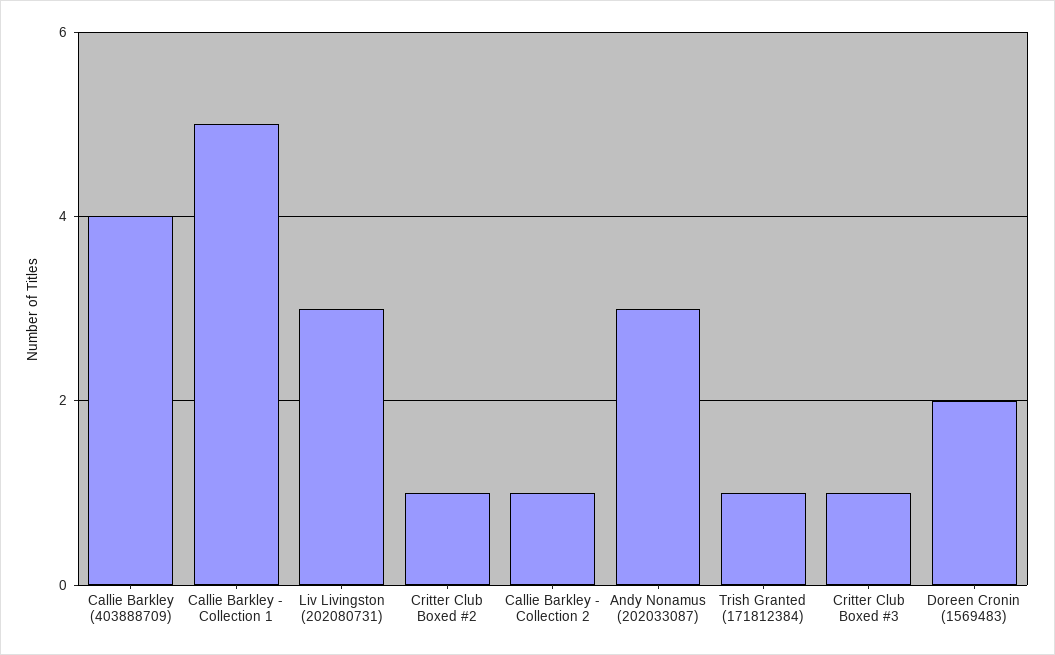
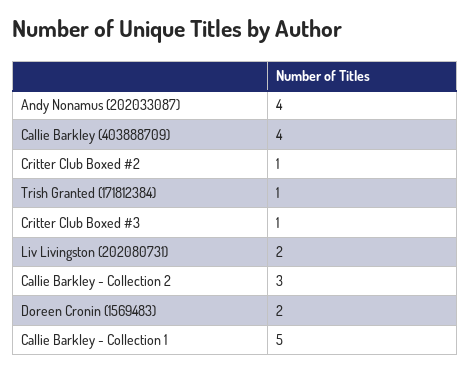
Liv Livingston (202080731): 3 -> 2
Callie Barkley - Collection 2: 1 -> 3
Andy Nonamus (202033087): 3 -> 4

